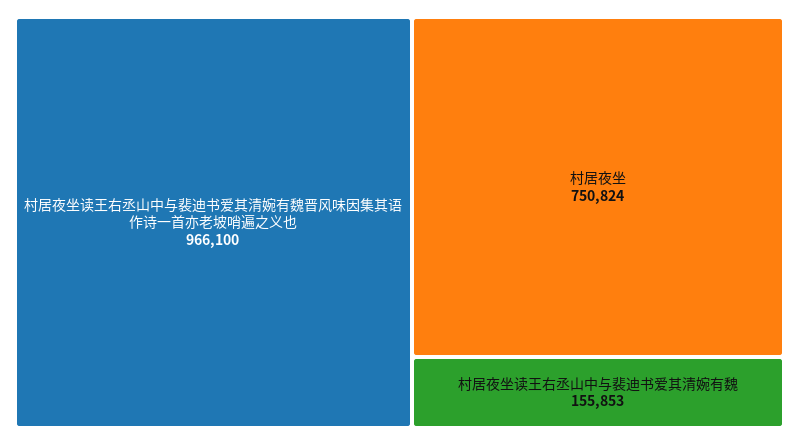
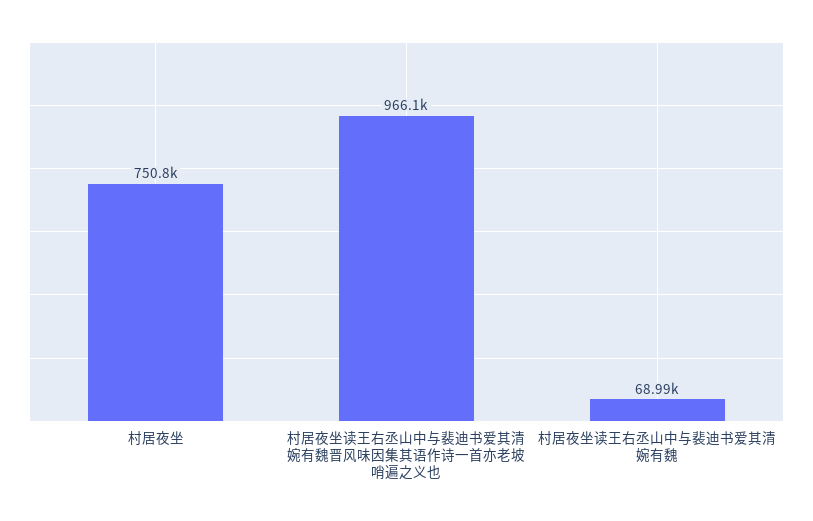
村居夜坐读王右丞山中与裴迪书爱其清婉有魏: 155853 -> 68990

